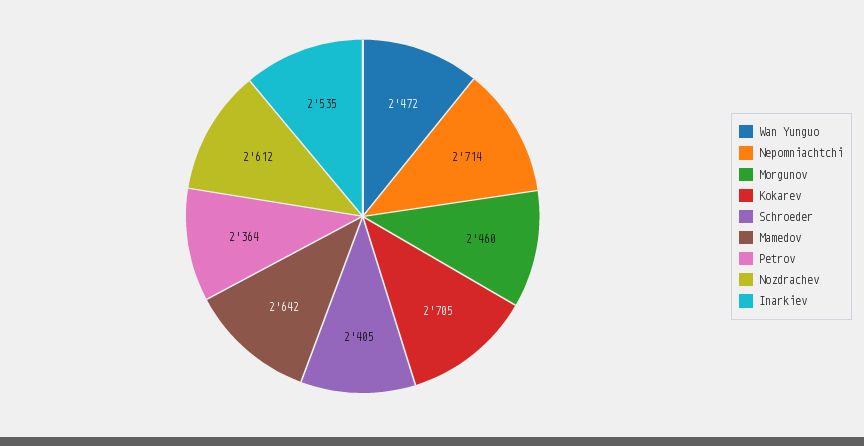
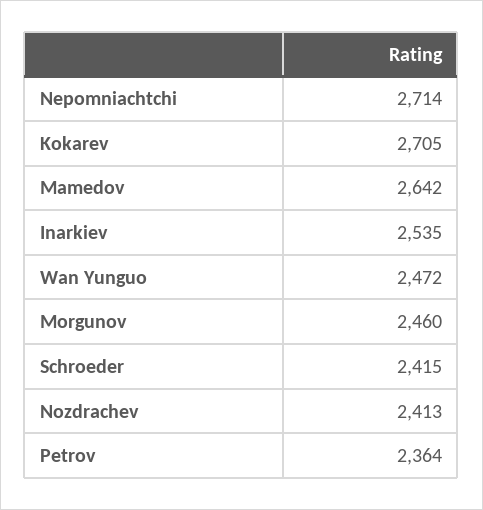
Schroeder: 2405 -> 2415
Nozdrachev: 2612 -> 2413

